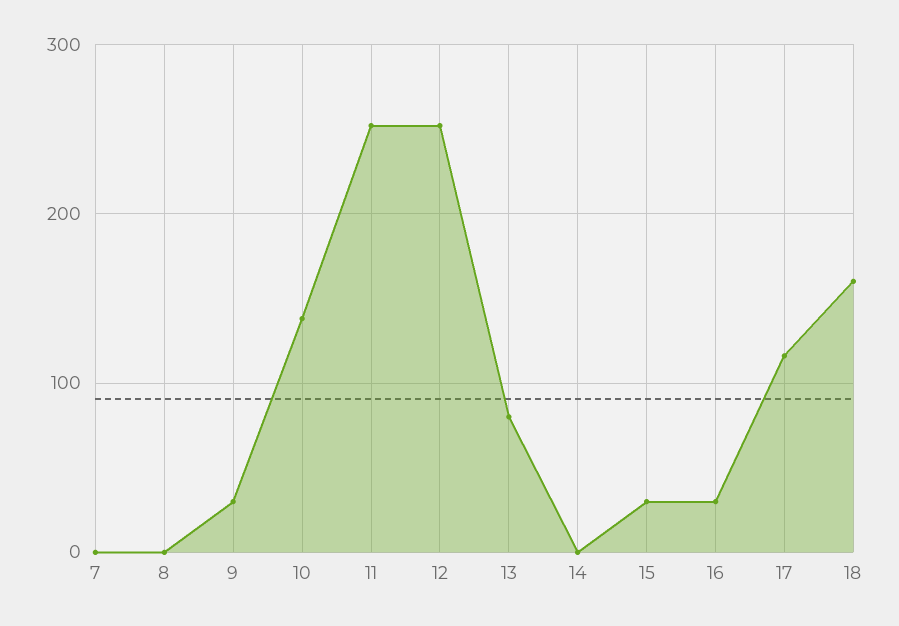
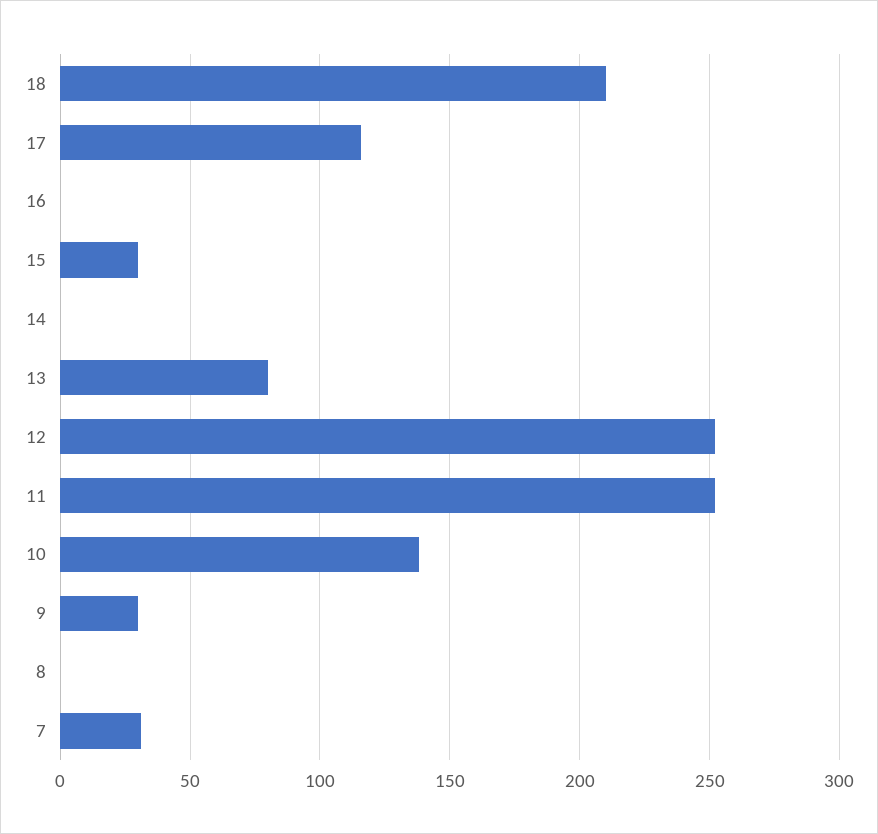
7: 0 -> 30
16: 30 -> 0
18: 160 -> 210

